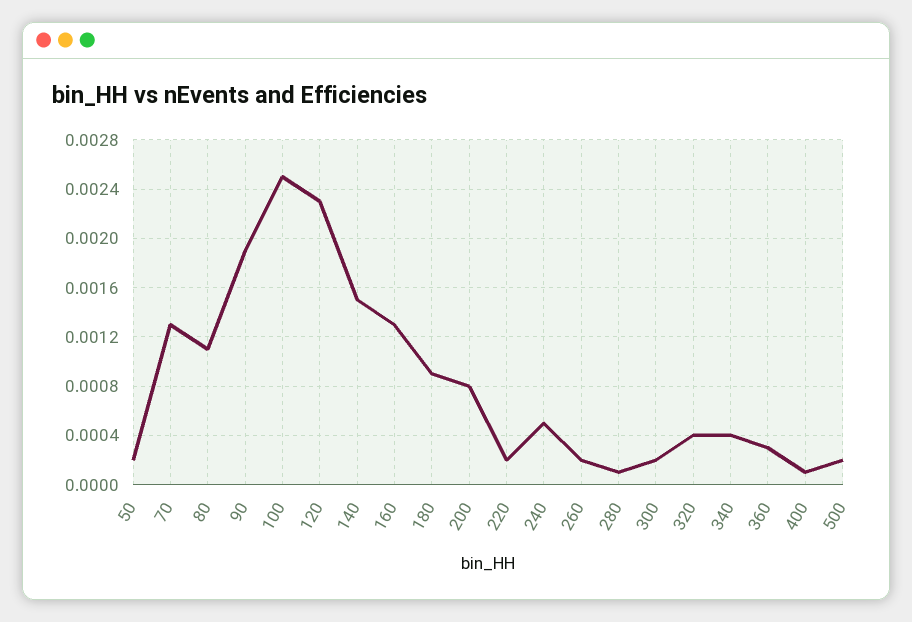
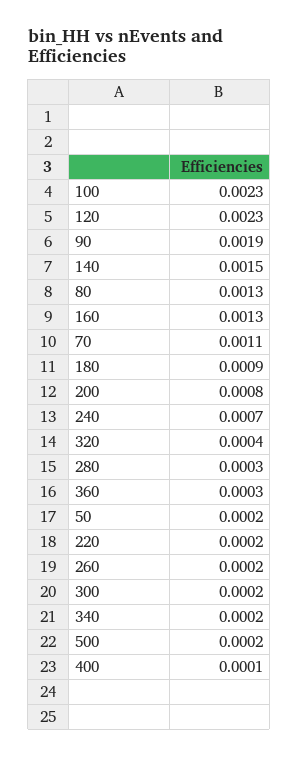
70: 0.0013 -> 0.0011
80: 0.0011 -> 0.0013
100: 0.0025 -> 0.0023
240: 0.0005 -> 0.0007
280: 0.0001 -> 0.0003
340: 0.0004 -> 0.0002

